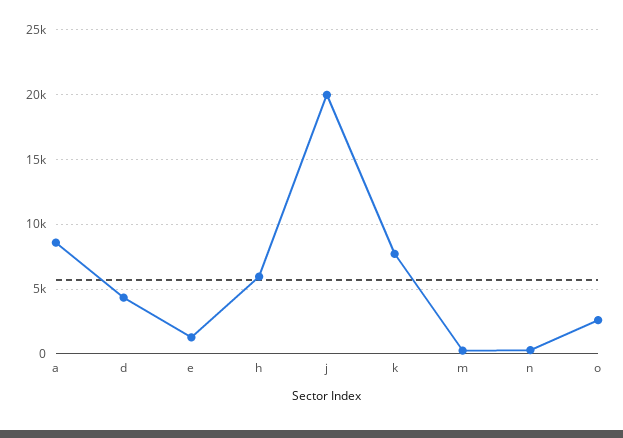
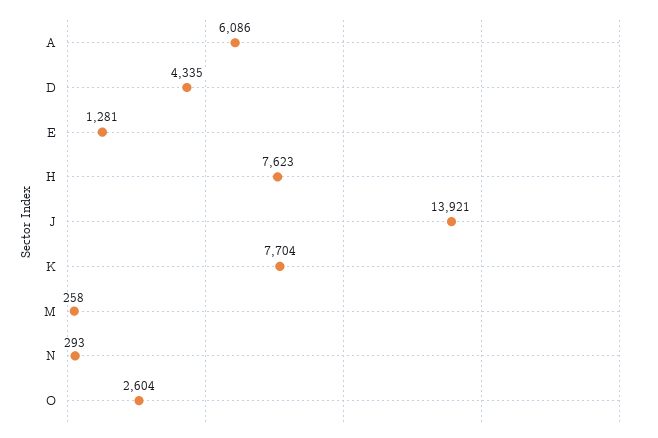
a: 8500 -> 6086
h: 6000 -> 7623
j: 20000 -> 13921

